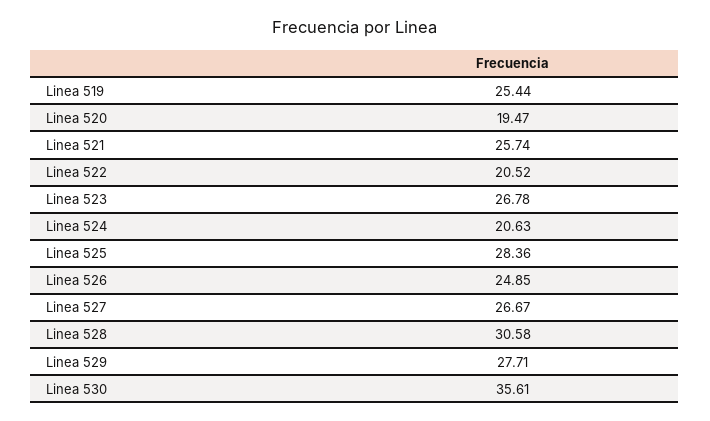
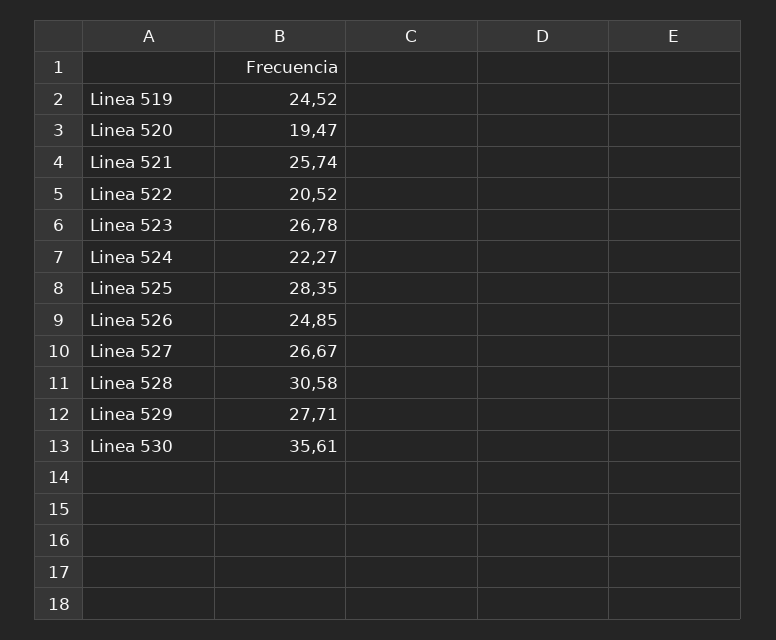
Linea 519: 25.44 -> 24.52
Linea 524: 20.63 -> 22.27
Linea 525: 28.36 -> 28.35

